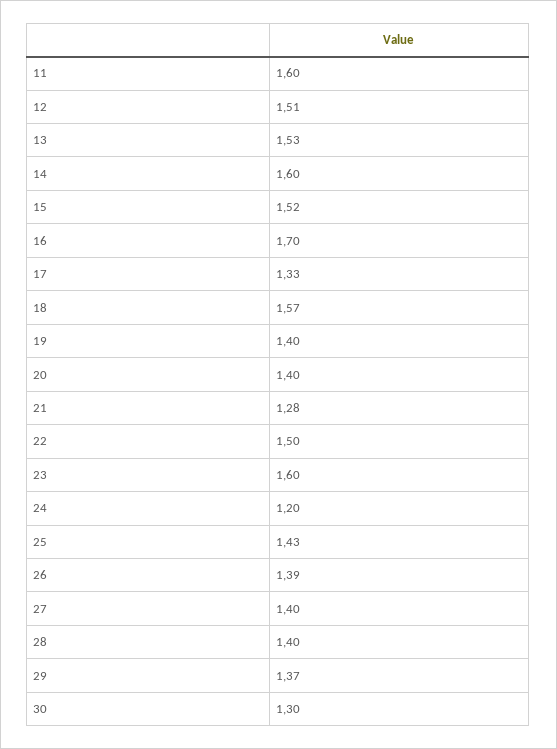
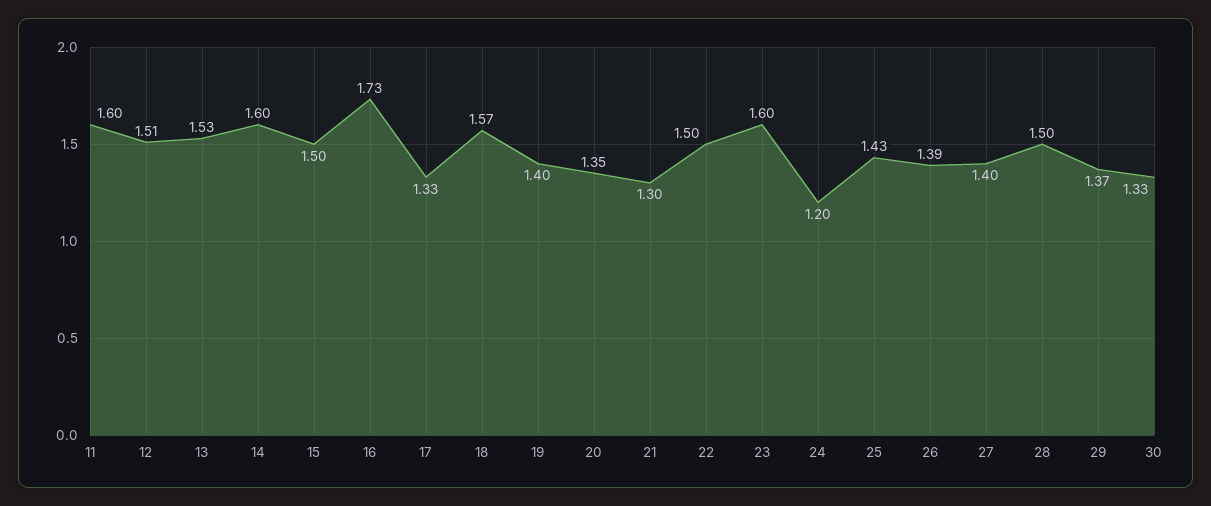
15: 1.52 -> 1.5
16: 1.7 -> 1.73
20: 1.4 -> 1.35
21: 1.28 -> 1.3
28: 1.4 -> 1.5
30: 1.3 -> 1.33

